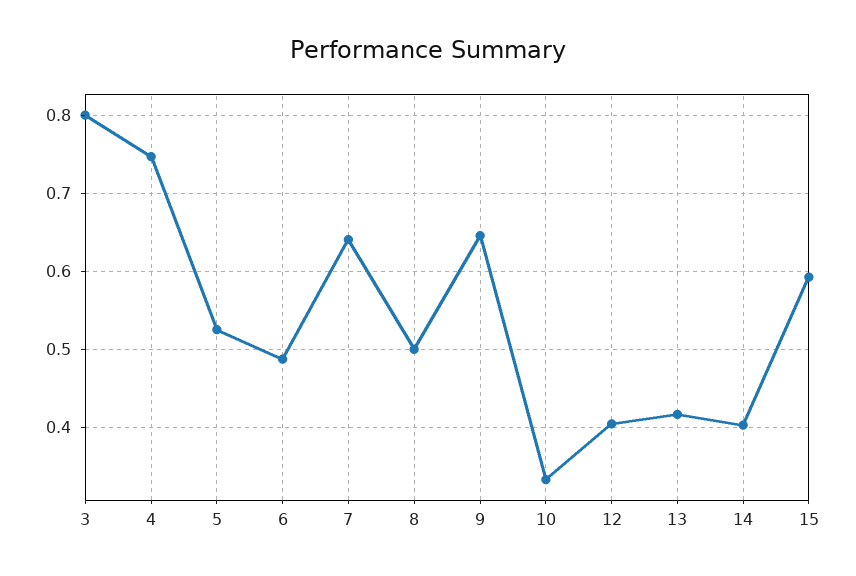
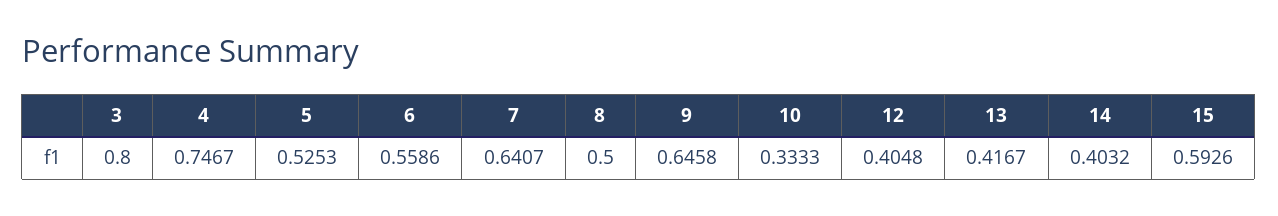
6: 0.49 -> 0.5586

